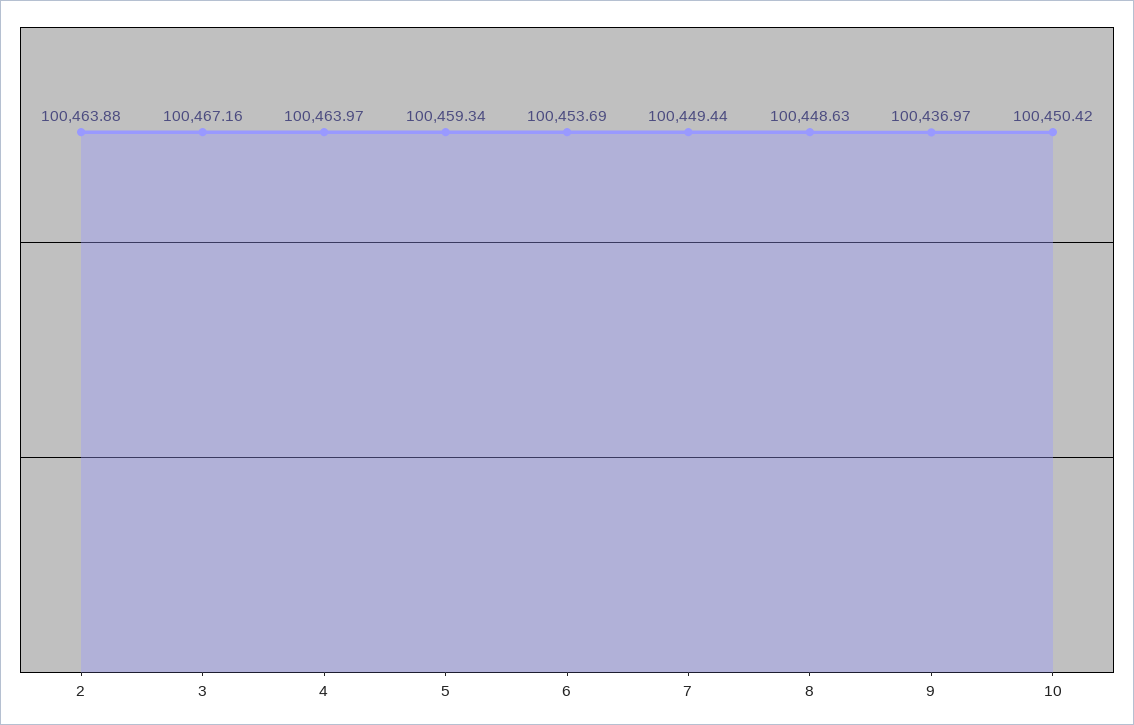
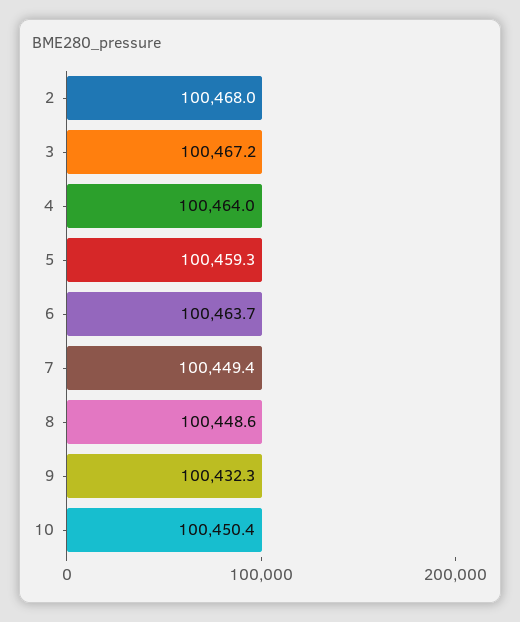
2: 100463.88 -> 100468
6: 100453.69 -> 100463.7
9: 100436.97 -> 100432.3

